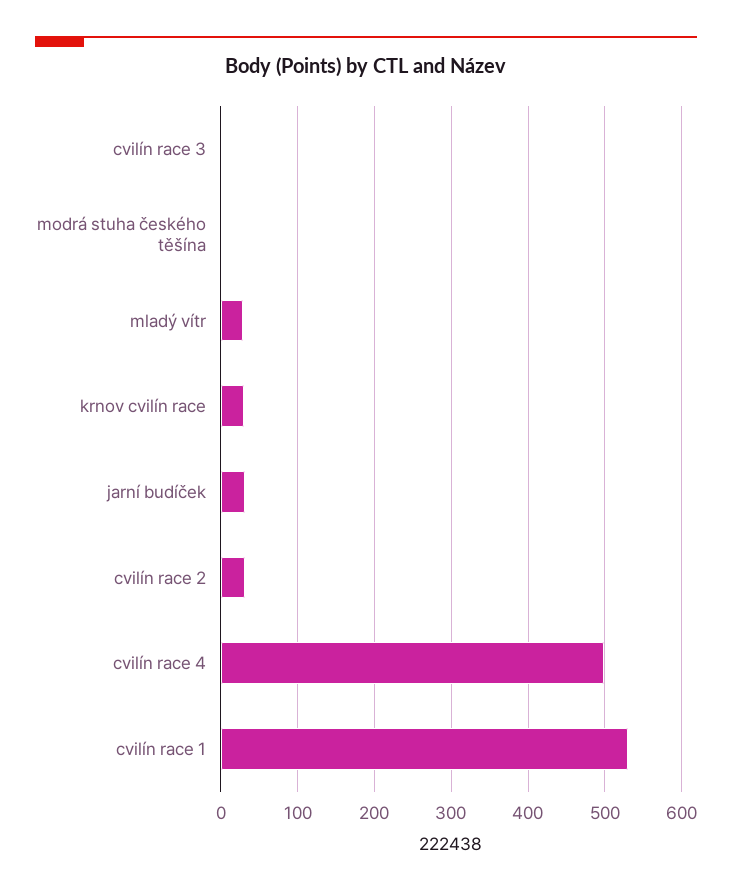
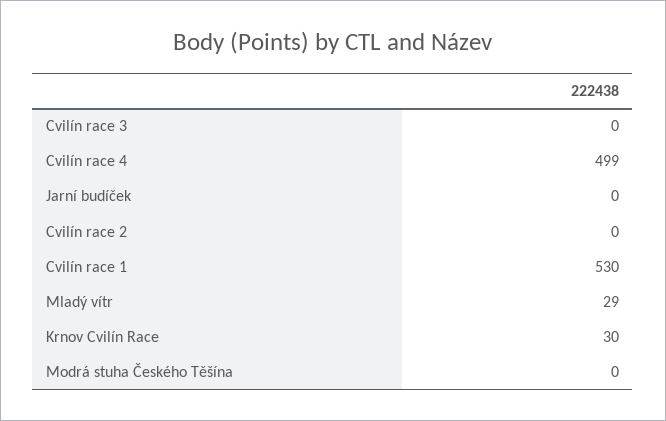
jarní budíček: 30 -> 0
cvilín race 2: 30 -> 0

